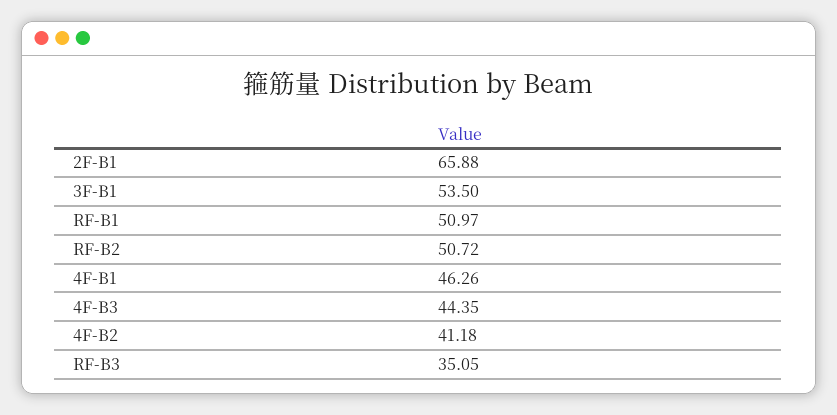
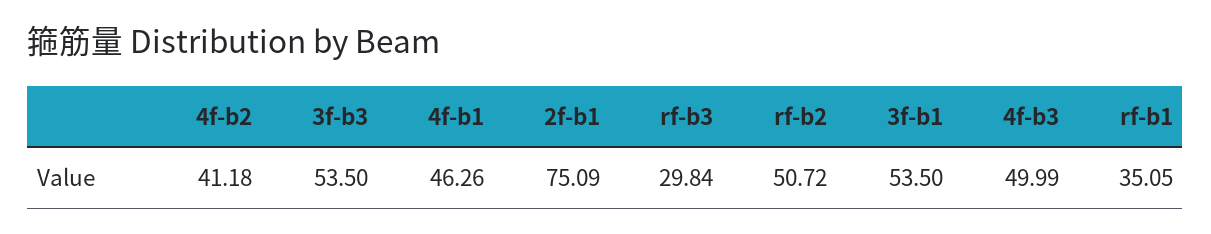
2F-B1: 65.88 -> 75.09
RF-B1: 50.97 -> 35.05
4F-B3: 44.35 -> 49.99
RF-B3: 35.05 -> 29.84
3f-b3: none -> 53.5

